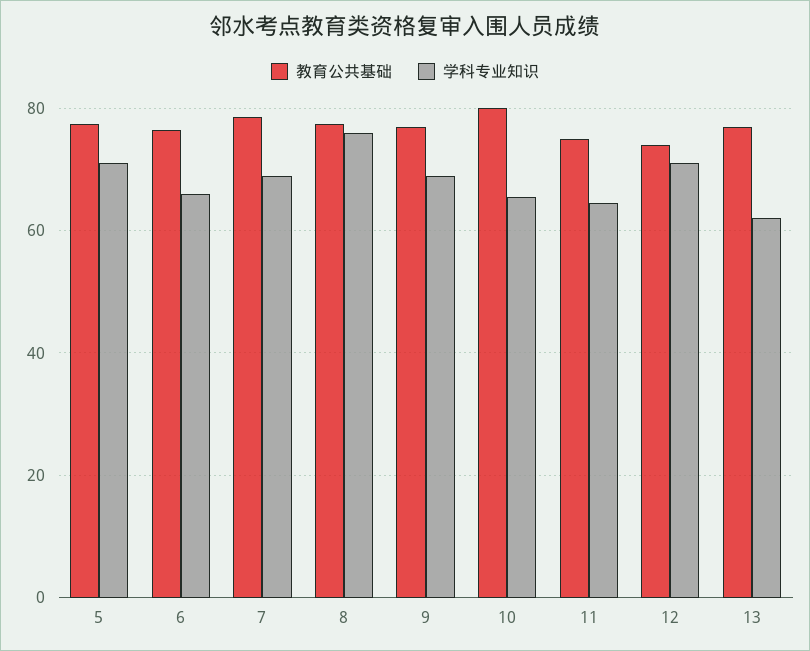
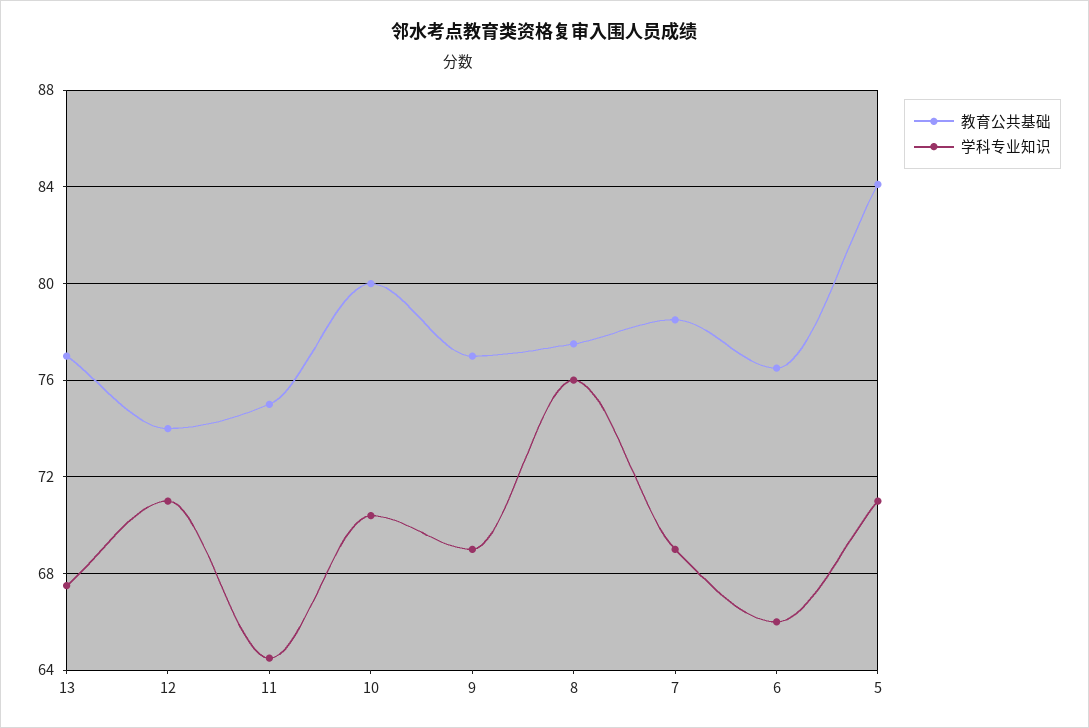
教育公共基础, 5: 78 -> 84
学科专业知识, 10: 66 -> 70.5
学科专业知识, 13: 62 -> 67.5

